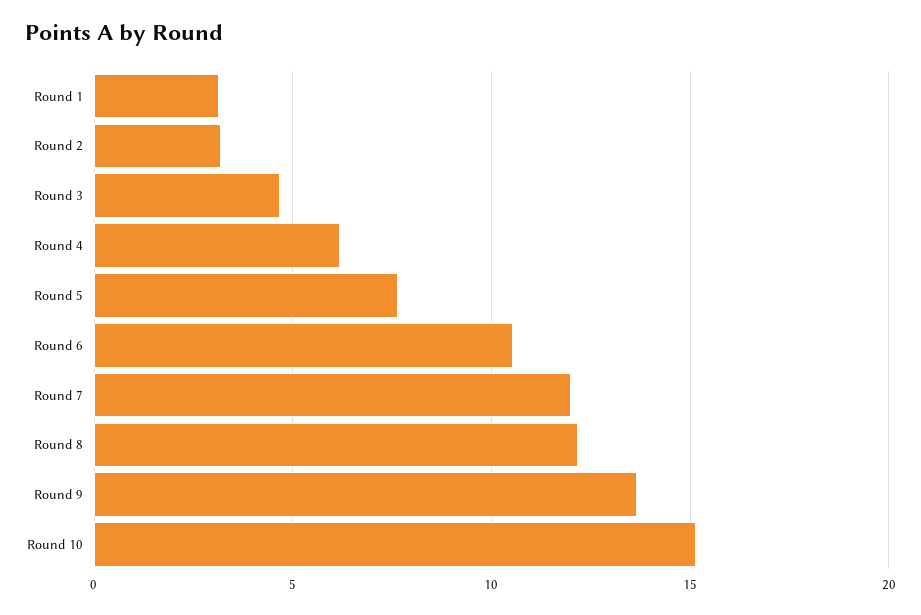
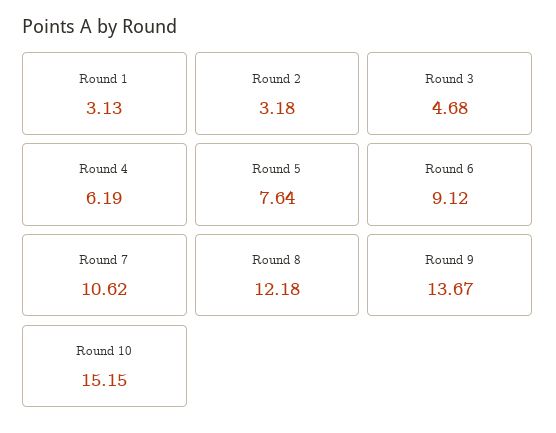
Round 6: 10.5 -> 9.12
Round 7: 12 -> 10.62

